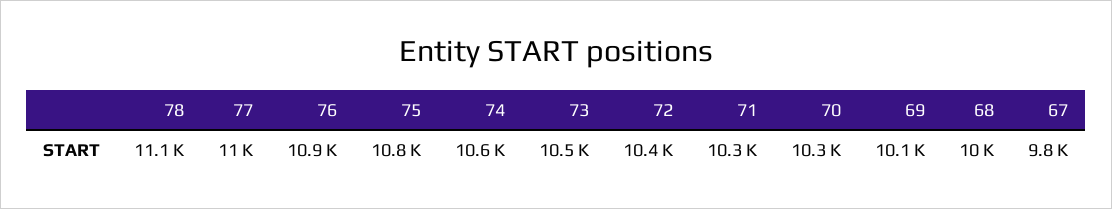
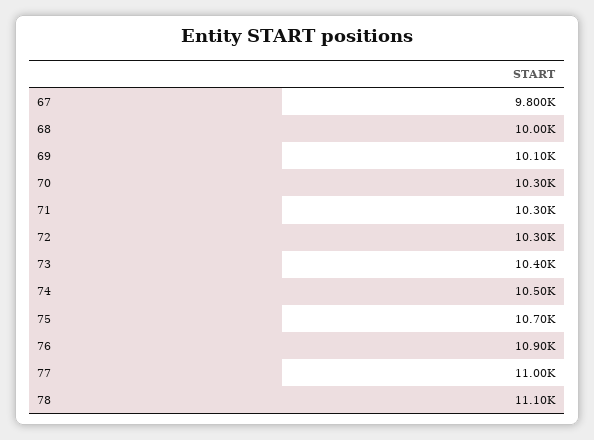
75: 10800 -> 10700
74: 10600 -> 10500
73: 10500 -> 10400
72: 10400 -> 10300

